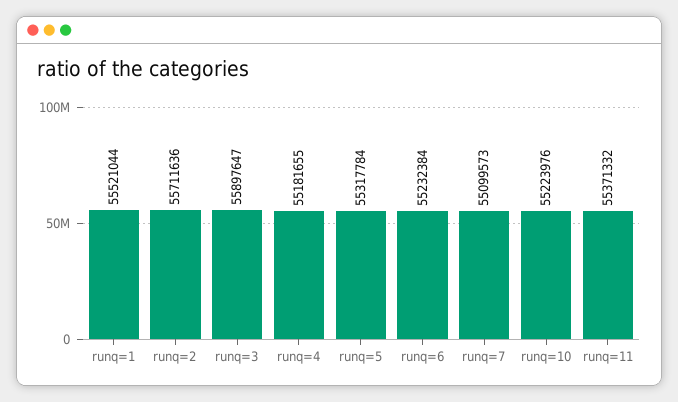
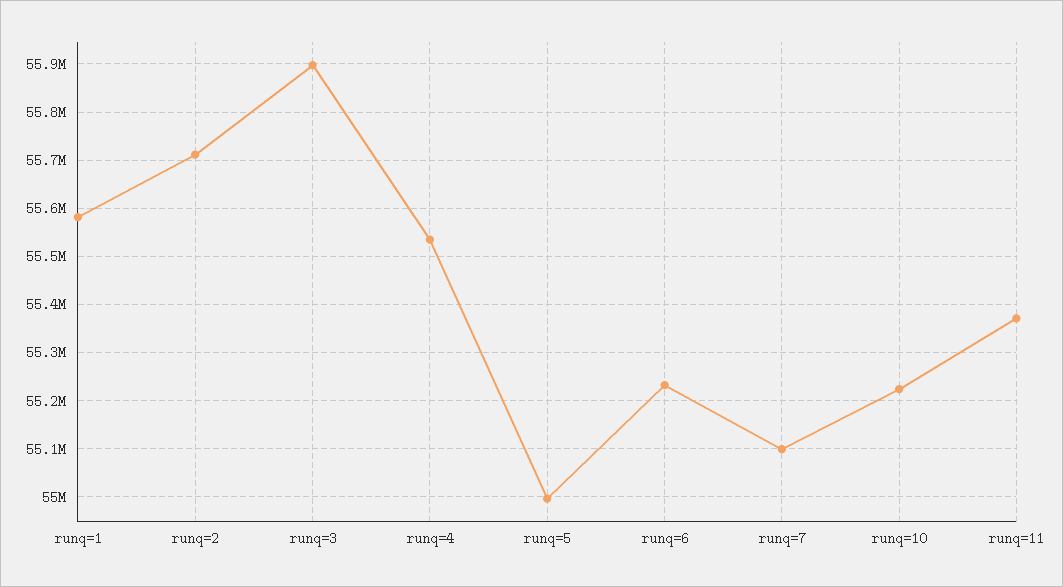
runq=1: 55521044 -> 55580000
runq=4: 55181655 -> 55540000
runq=5: 55317784 -> 55000000

